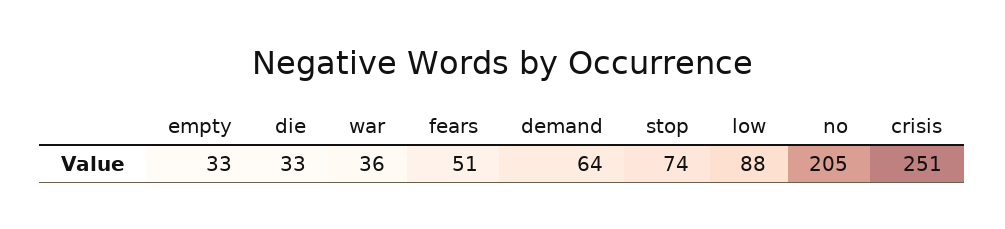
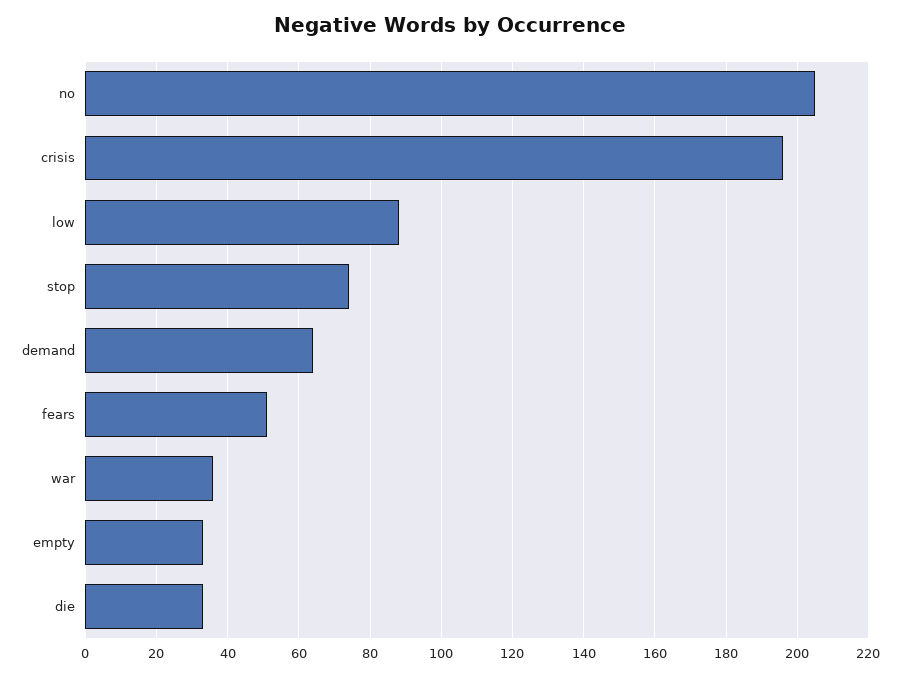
crisis: 251 -> 195

